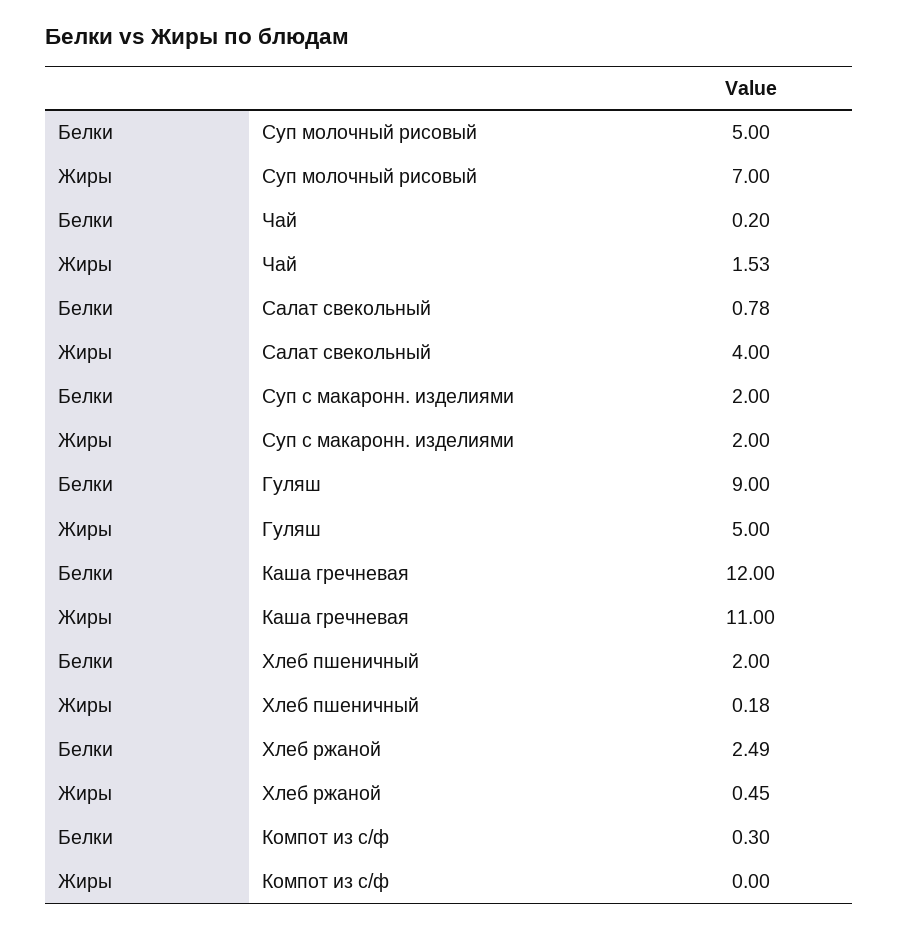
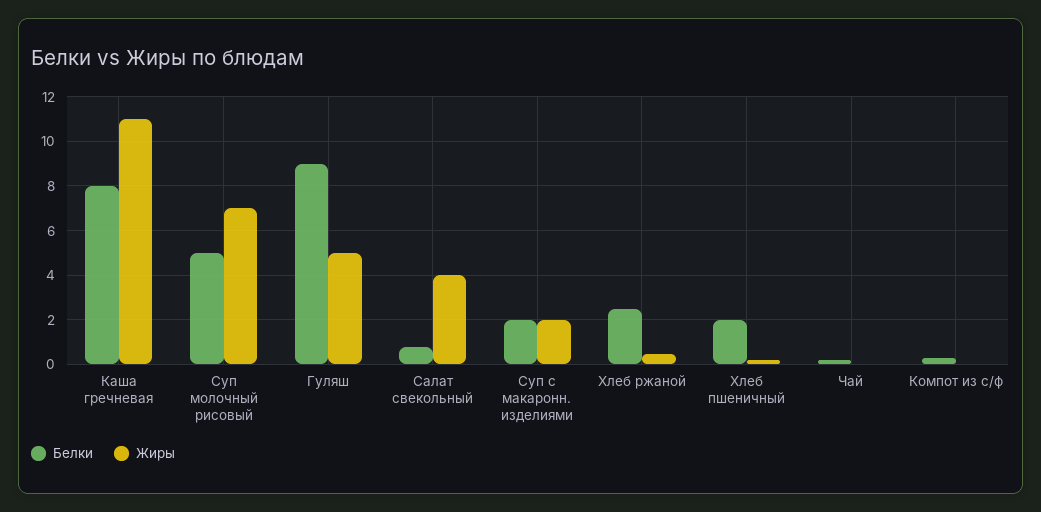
Жиры, Чай: 1.53 -> 0
Белки, Каша гречневая: 12 -> 8

